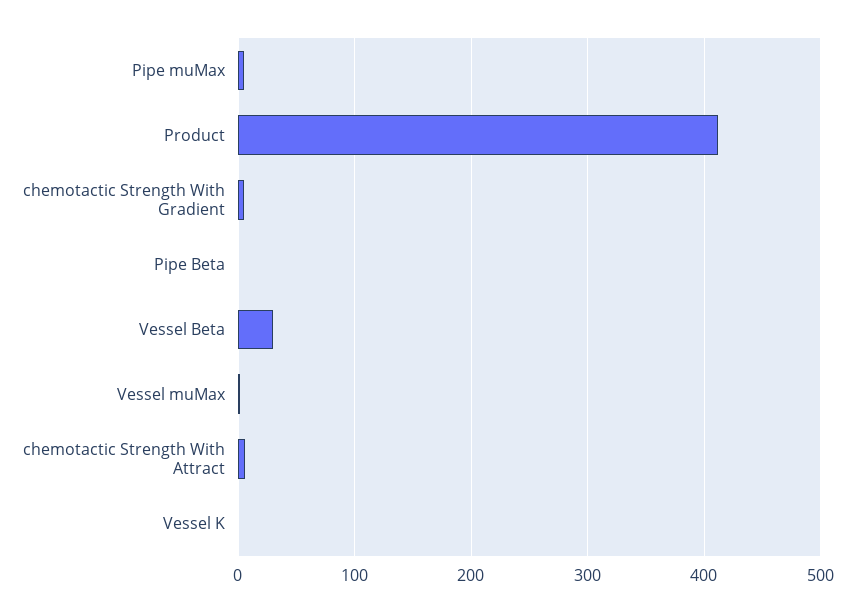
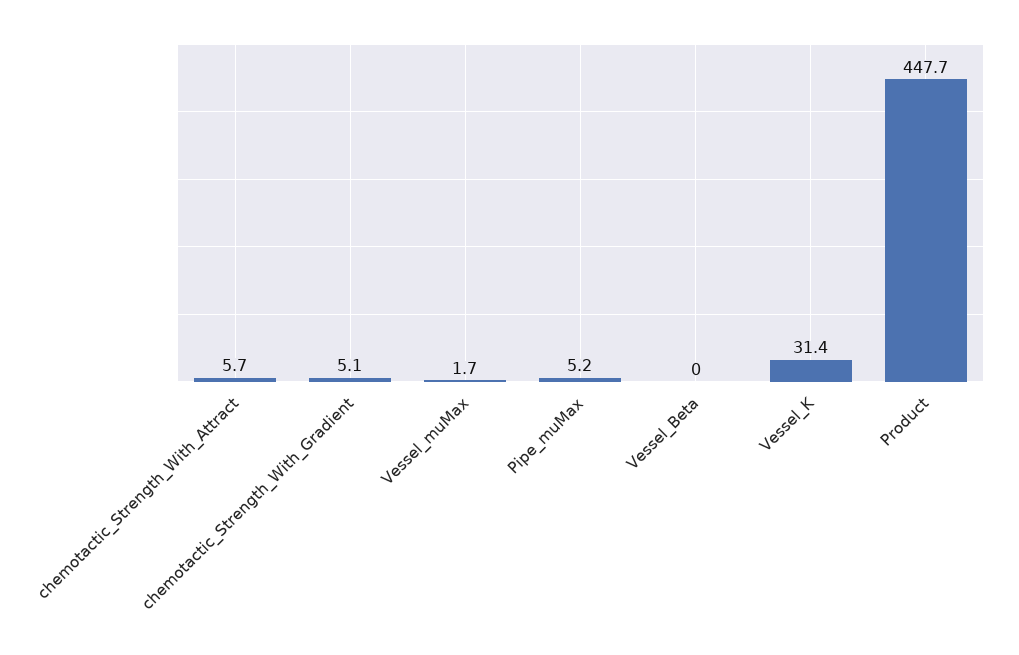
Product: 410 -> 447.7
Pipe Beta: 0 -> none
Vessel Beta: 30 -> 0
Vessel K: 0 -> 31.4

